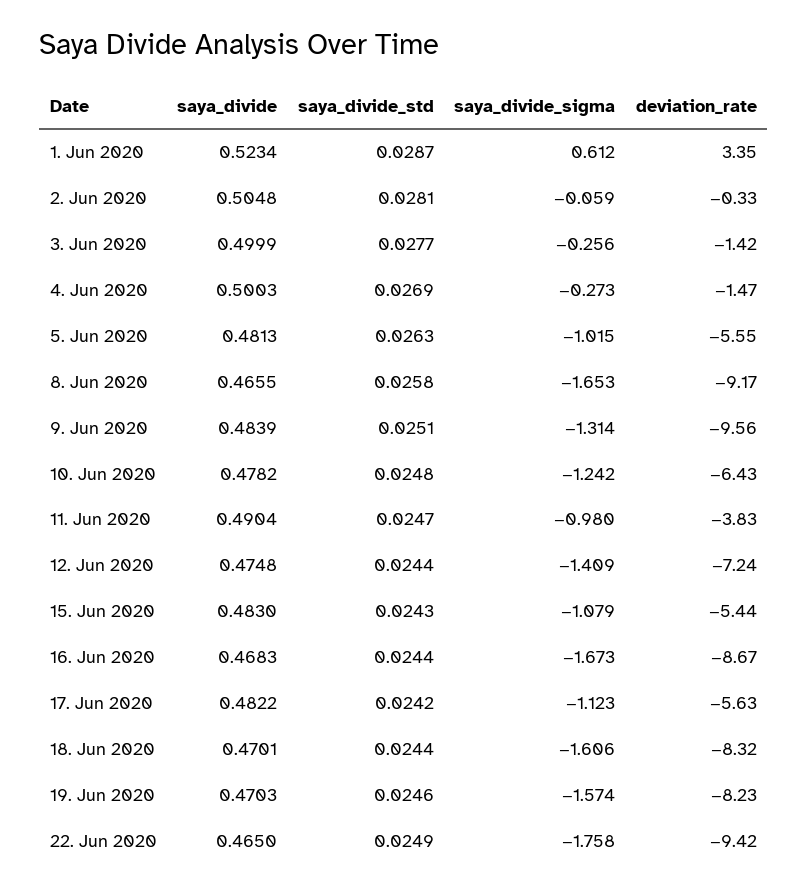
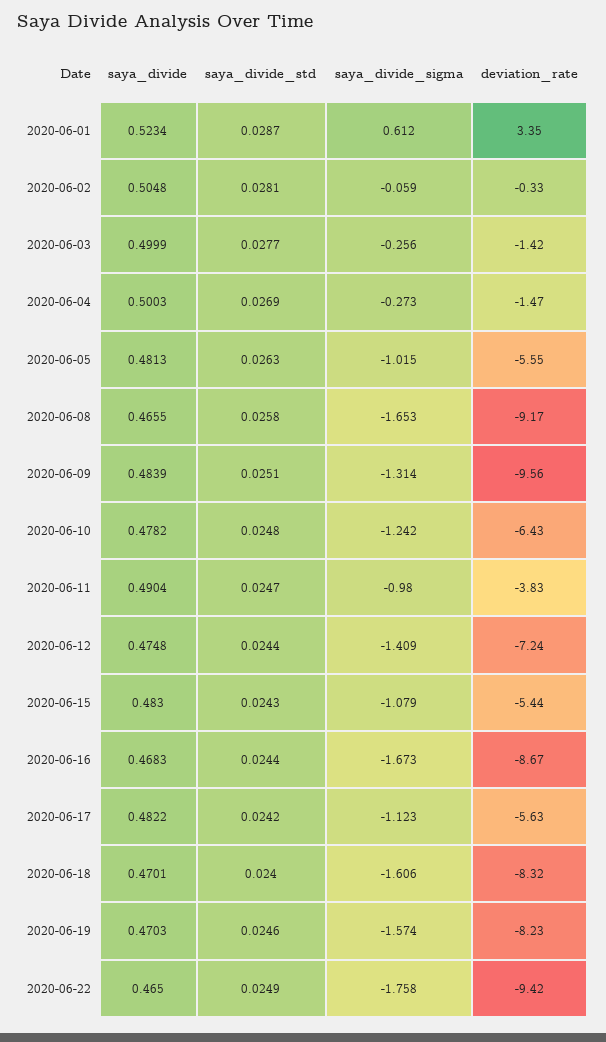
saya_divide_std, 18. Jun 2020: 0.0244 -> 0.024

